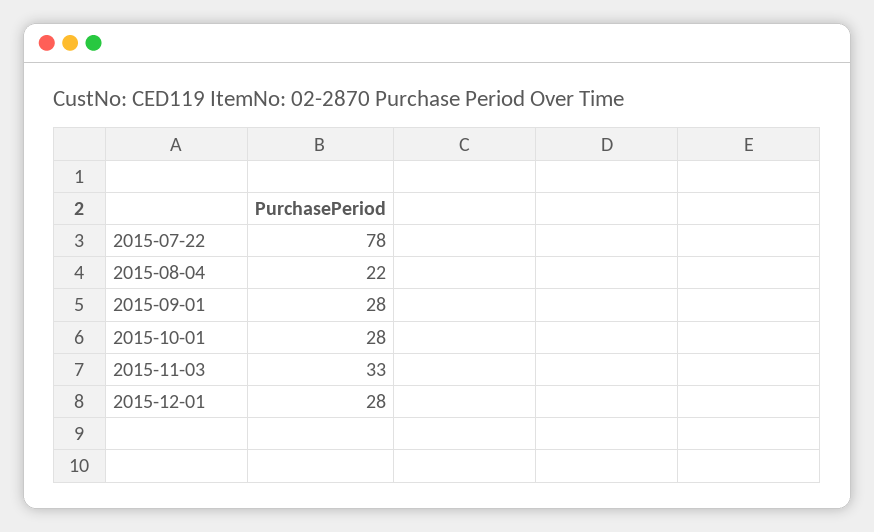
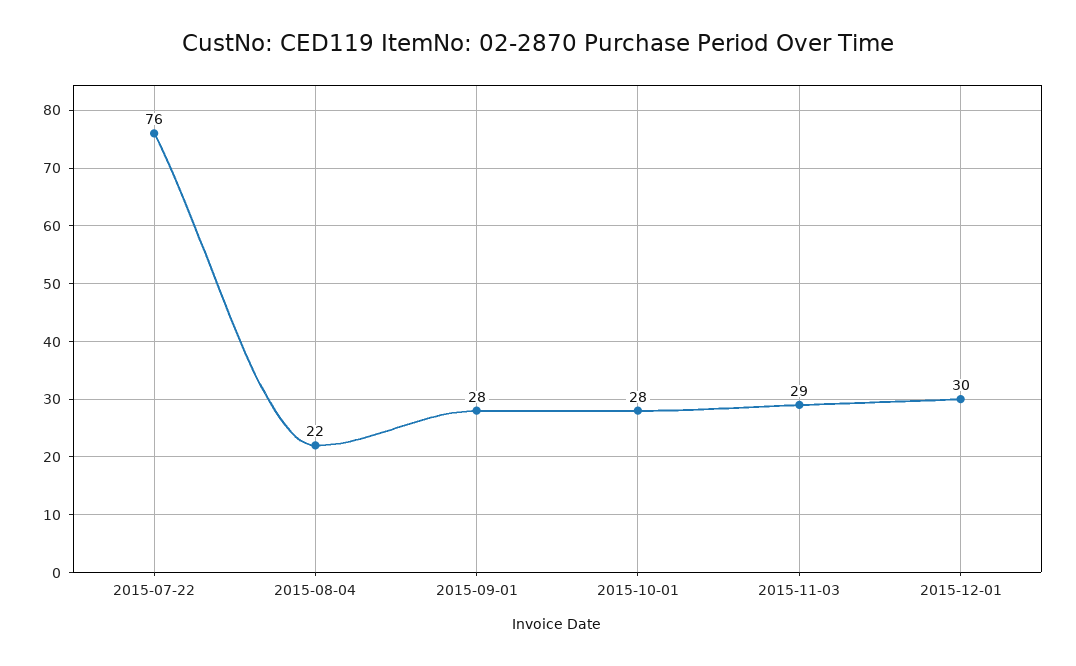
2015-07-22: 78 -> 76
2015-11-03: 33 -> 29
2015-12-01: 28 -> 30

